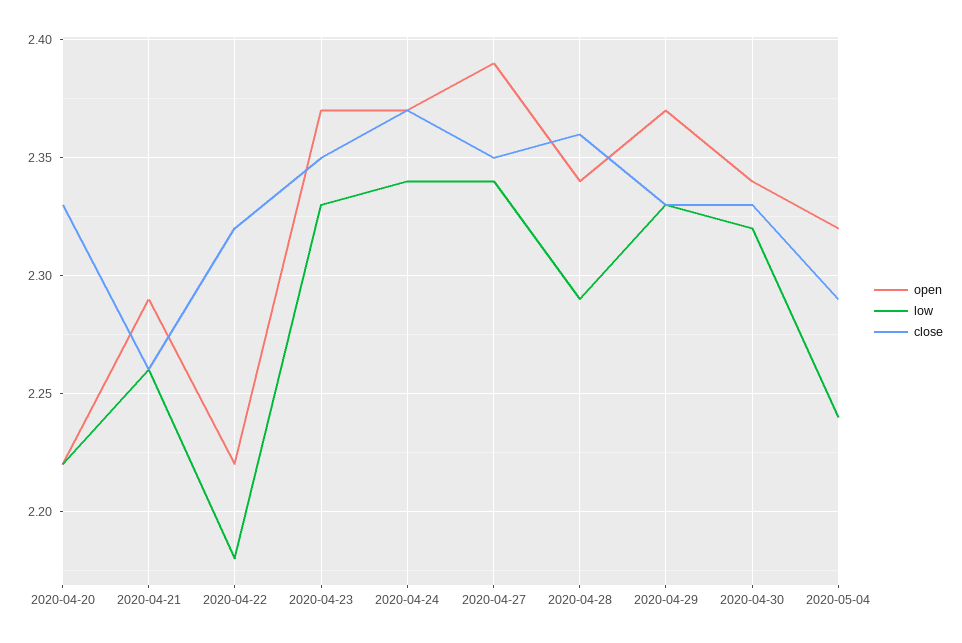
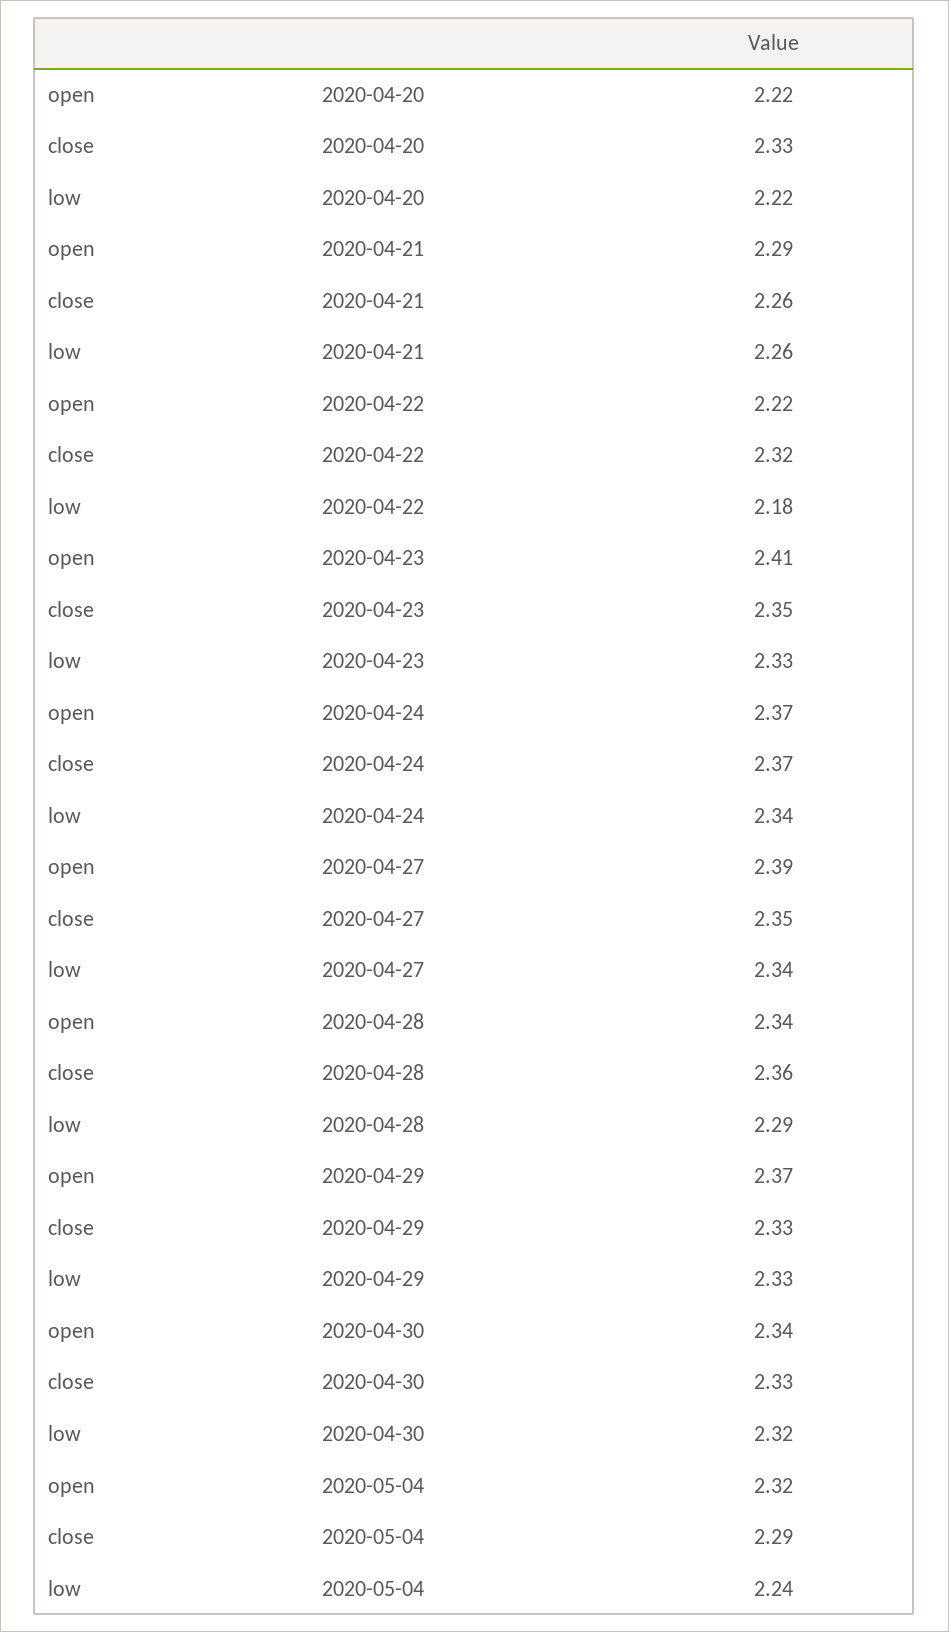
open, 2020-04-23: 2.37 -> 2.41

